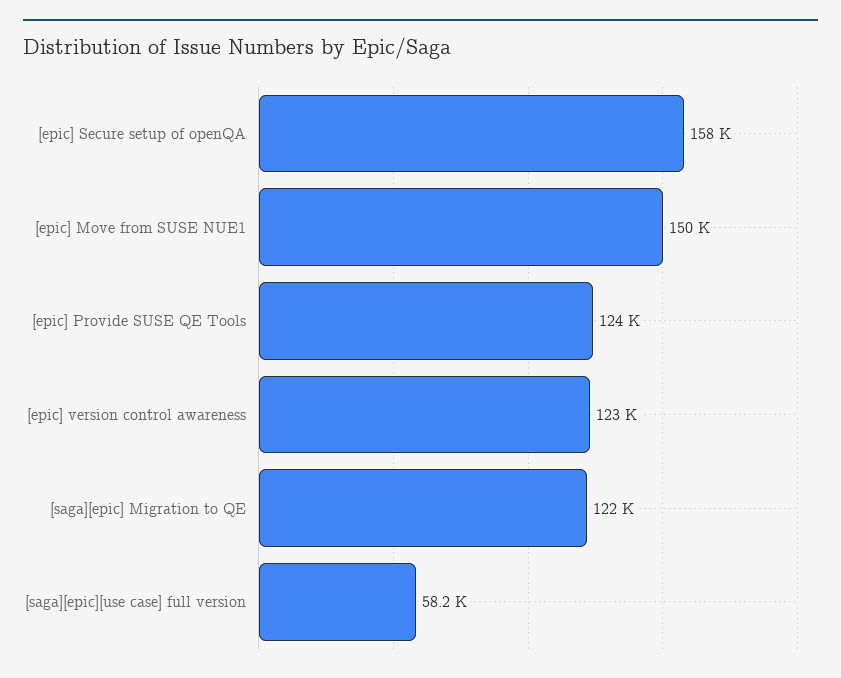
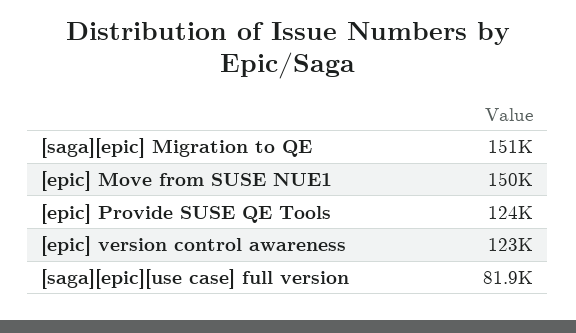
[epic] Secure setup of openQA: 158000 -> none
[saga][epic] Migration to QE: 122000 -> 151000
[saga][epic][use case] full version: 58200 -> 81900

